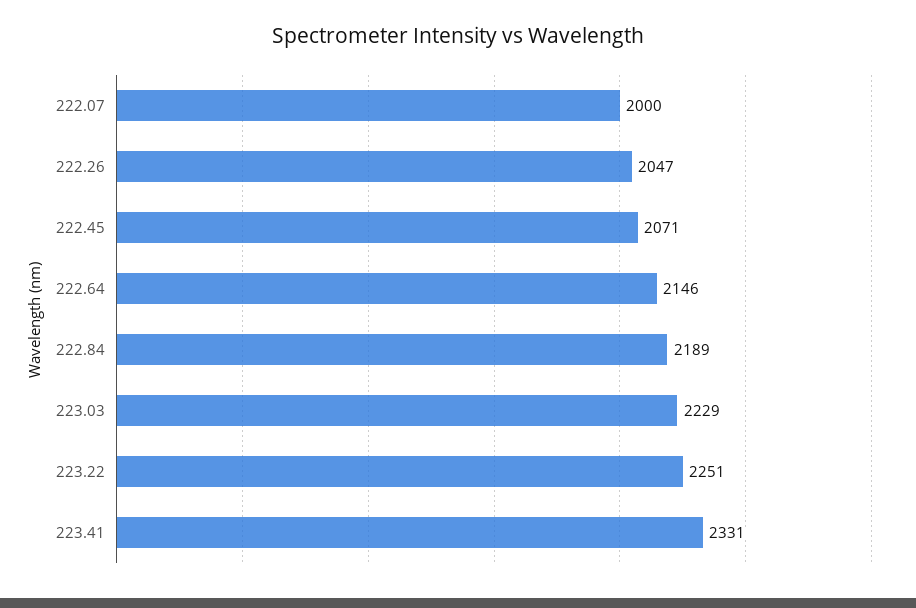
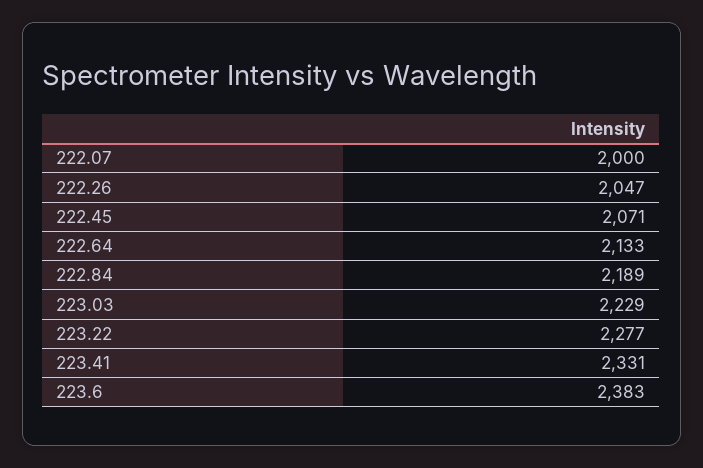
222.64: 2146 -> 2133
223.22: 2251 -> 2277
223.6: none -> 2383

